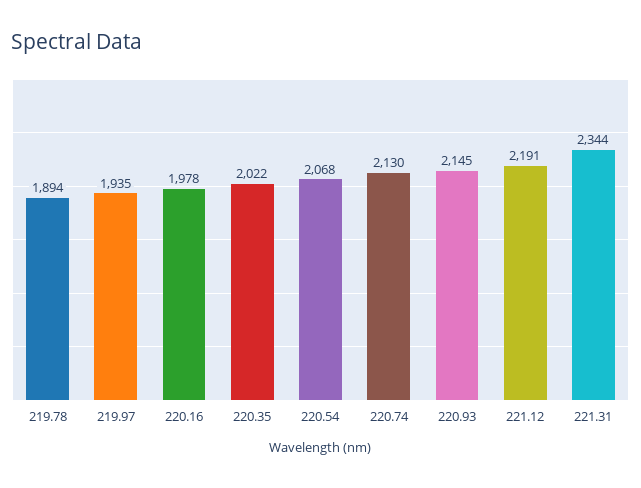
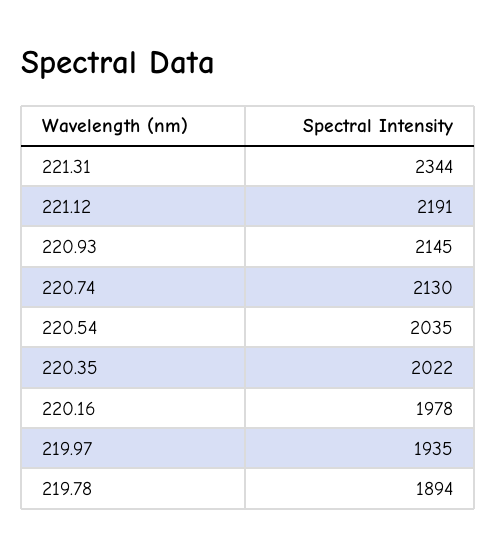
220.54: 2068 -> 2035

